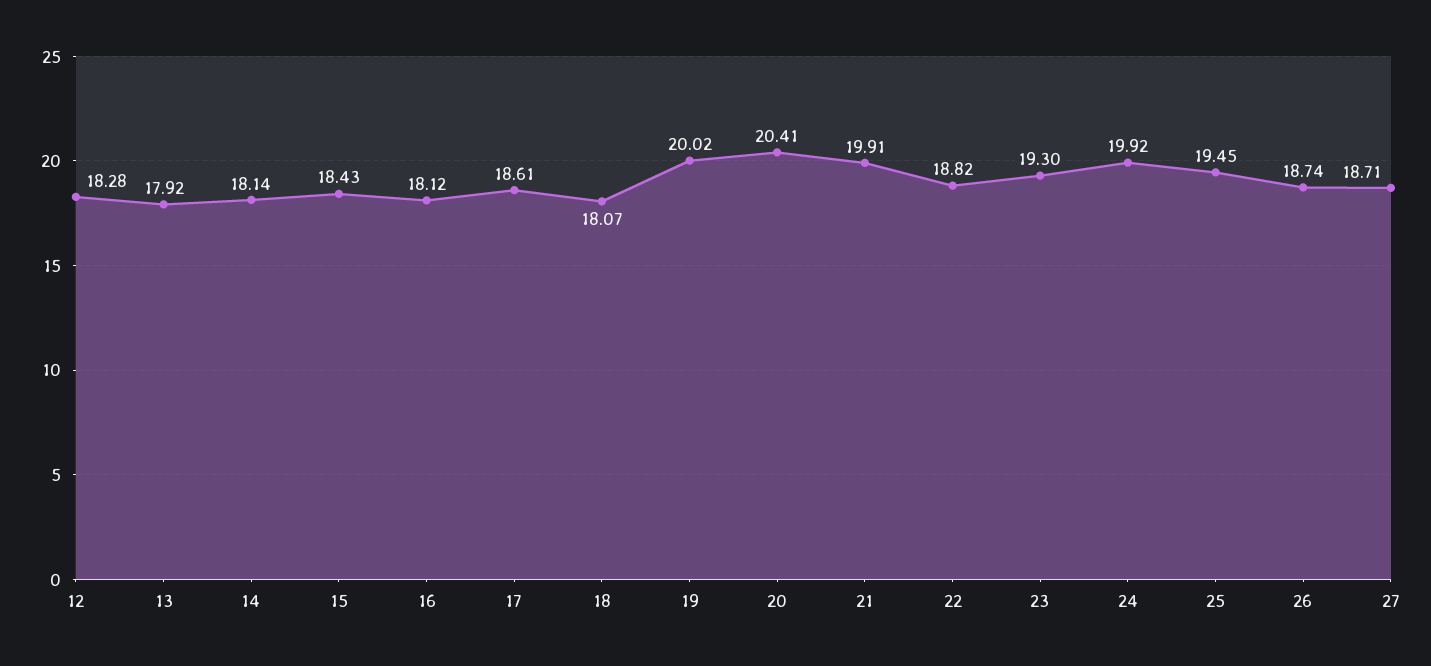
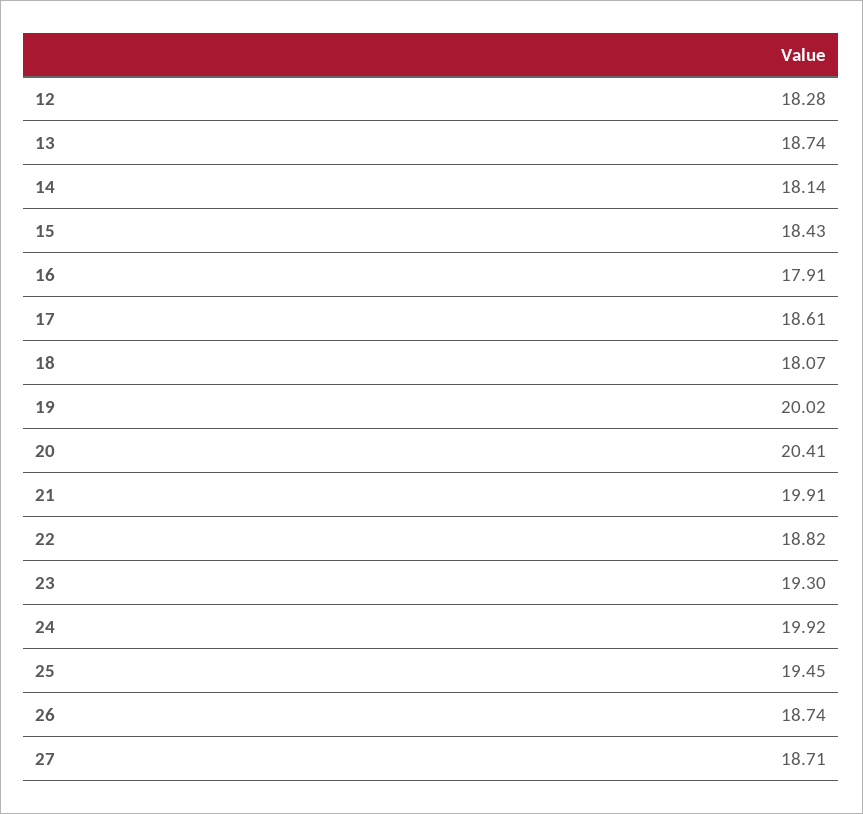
13: 17.92 -> 18.74
16: 18.12 -> 17.91

